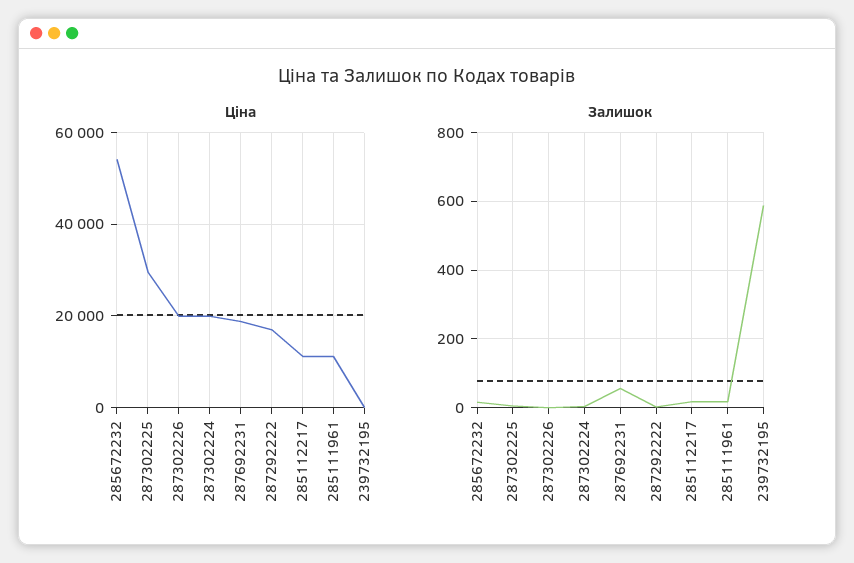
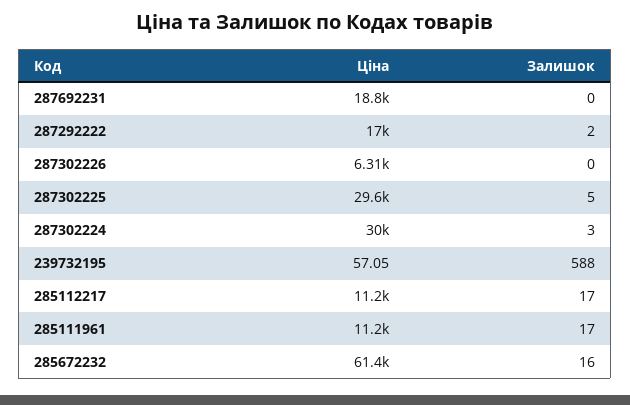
Ціна, 285672232: 54000 -> 61400
Ціна, 287302226: 20000 -> 6310
Ціна, 287302224: 20000 -> 30000
Залишок, 287692231: 60 -> 0

